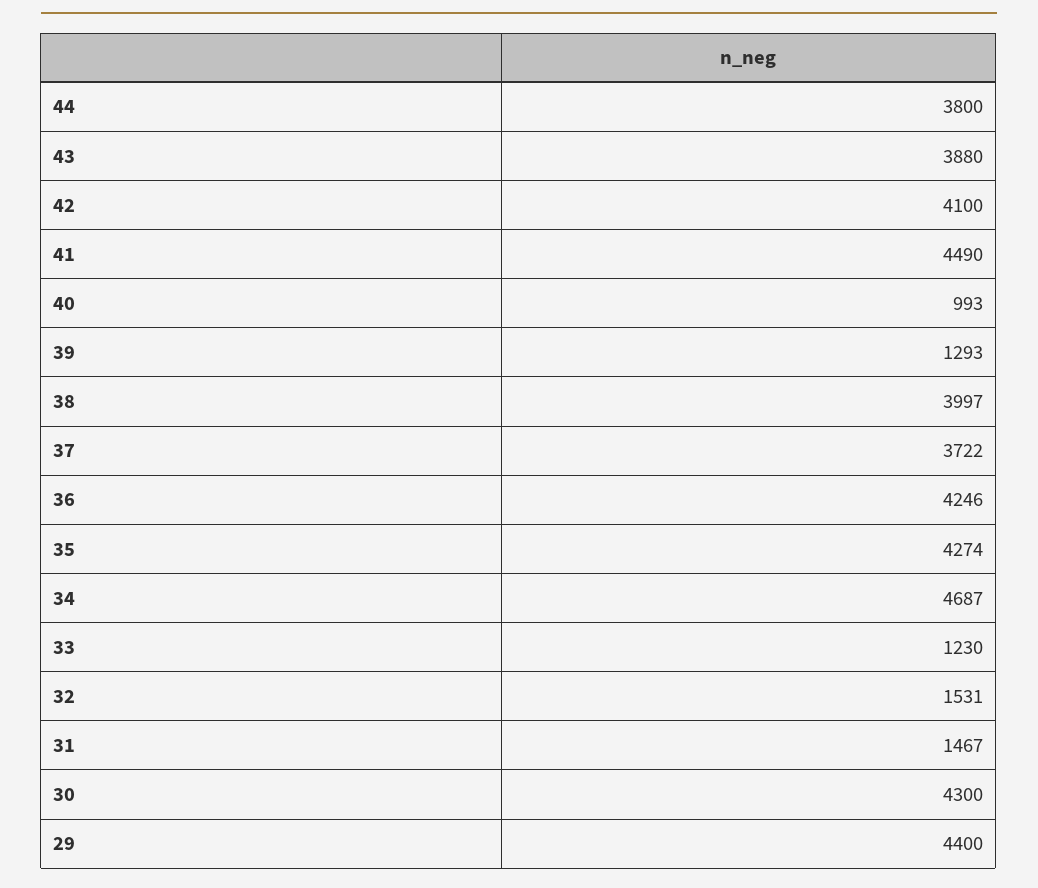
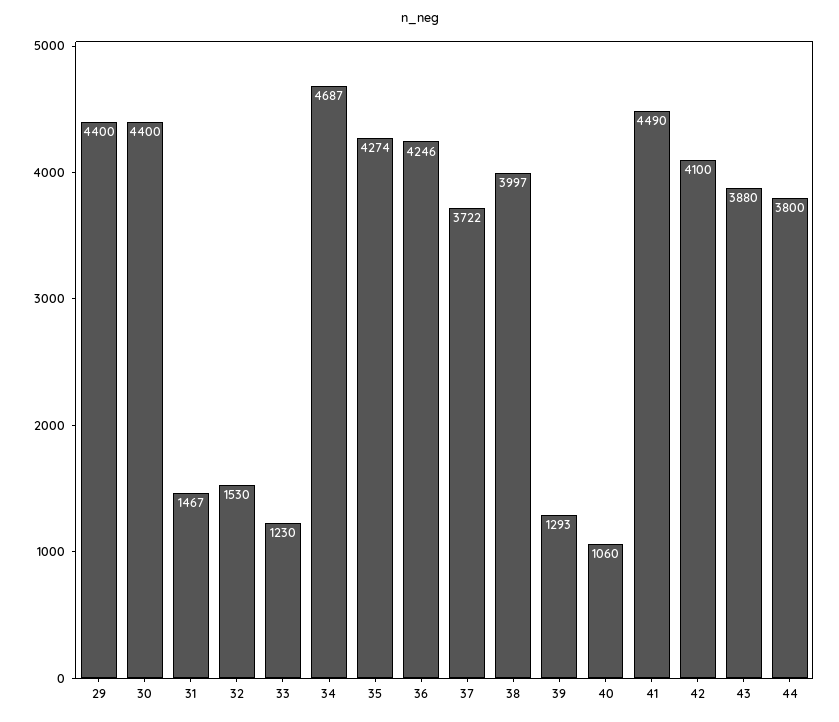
40: 993 -> 1060
32: 1531 -> 1530
30: 4300 -> 4400

